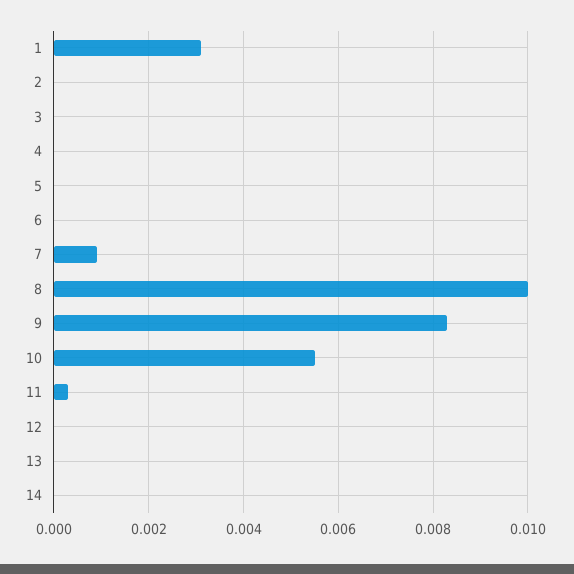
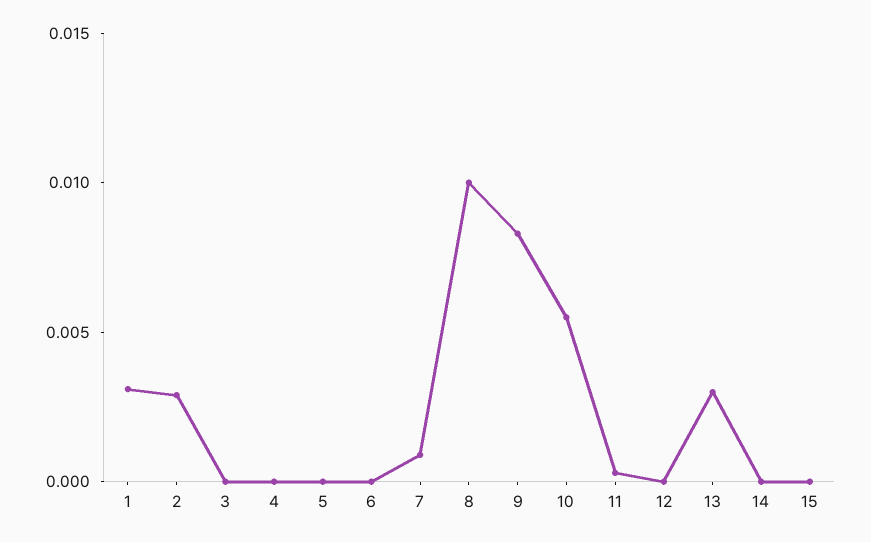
2: 0 -> 0.003
13: 0 -> 0.003
15: none -> 0

